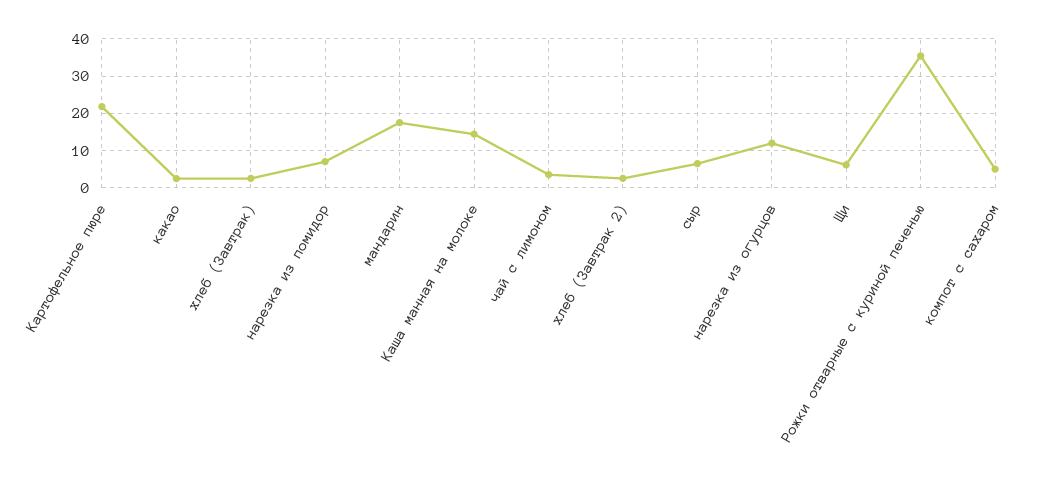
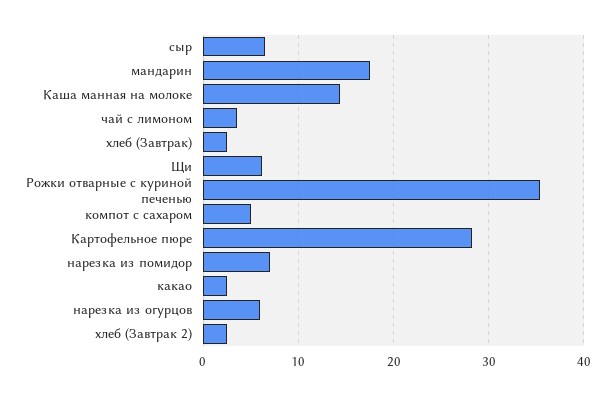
Картофельное пюре: 22 -> 28
нарезка из огурцов: 12 -> 6

